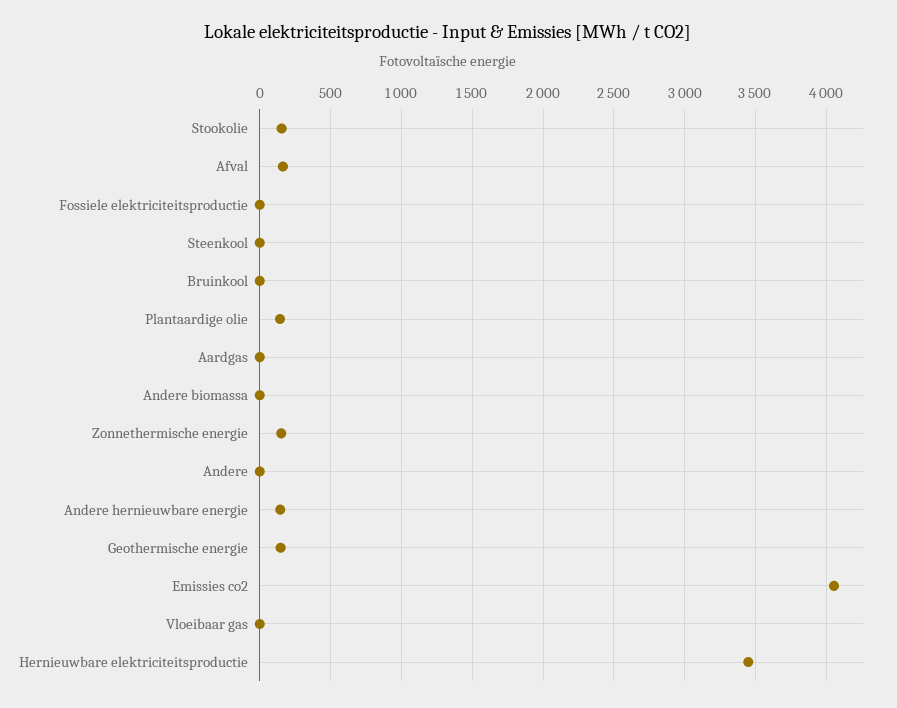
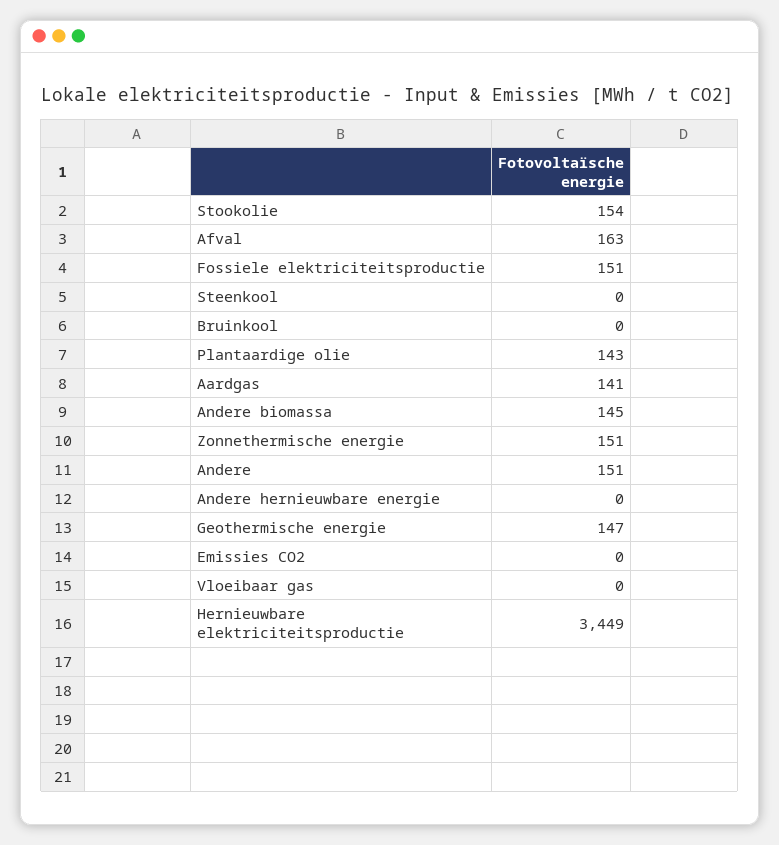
Fossiele elektriciteitsproductie: 0 -> 151
Aardgas: 0 -> 141
Andere biomassa: 0 -> 145
Andere: 0 -> 151
Andere hernieuwbare energie: 150 -> 0
Emissies co2: 4050 -> 0

